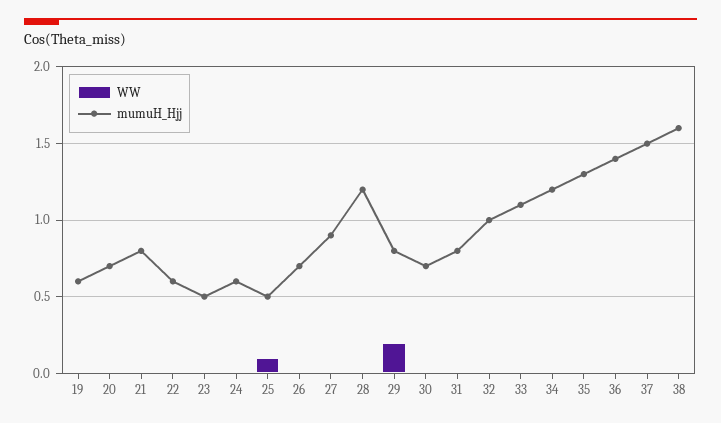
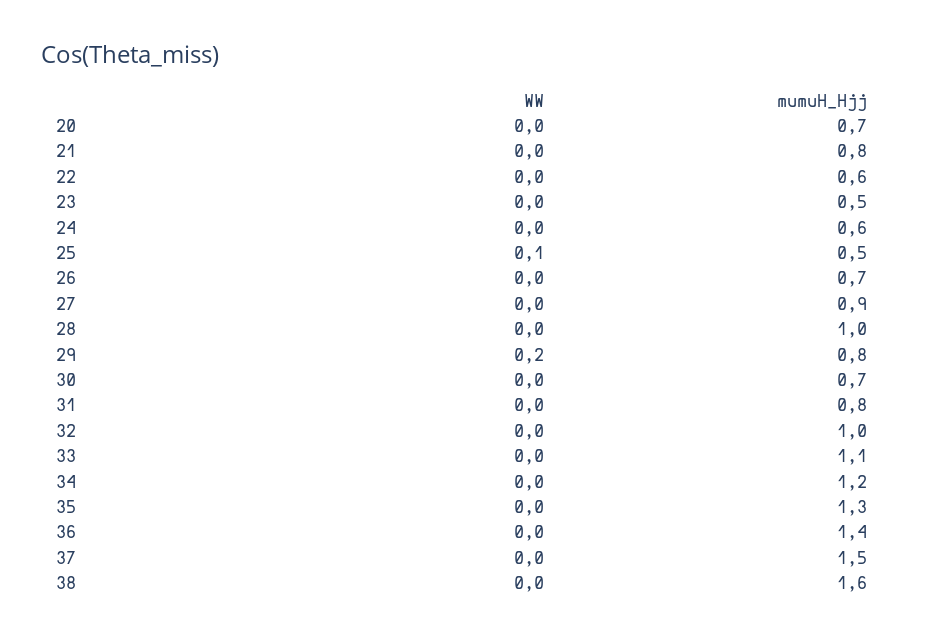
WW, 19: 0 -> none
mumuH_Hjj, 19: 0.6 -> none
mumuH_Hjj, 28: 1.2 -> 1

